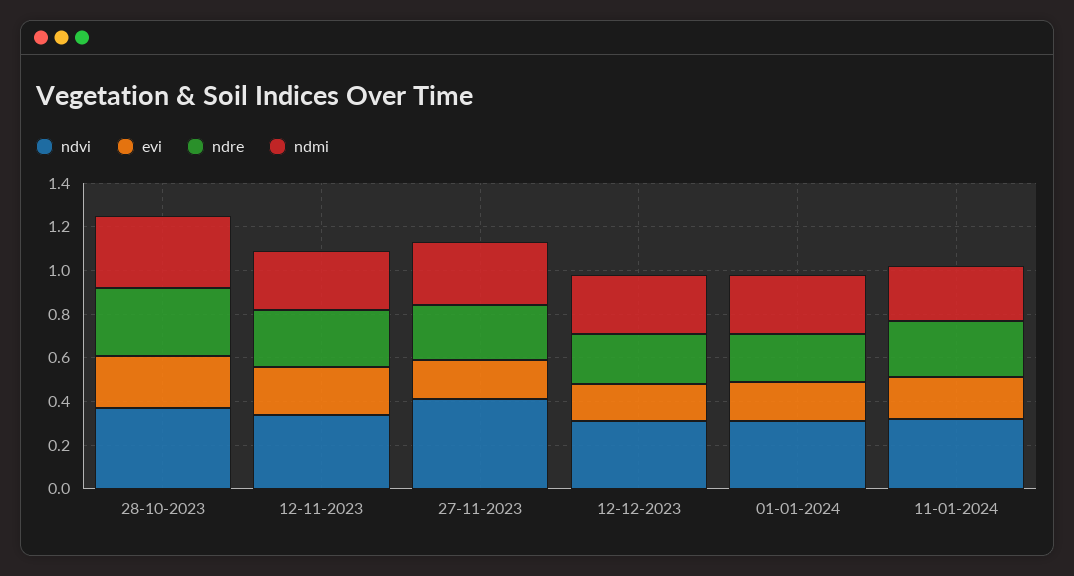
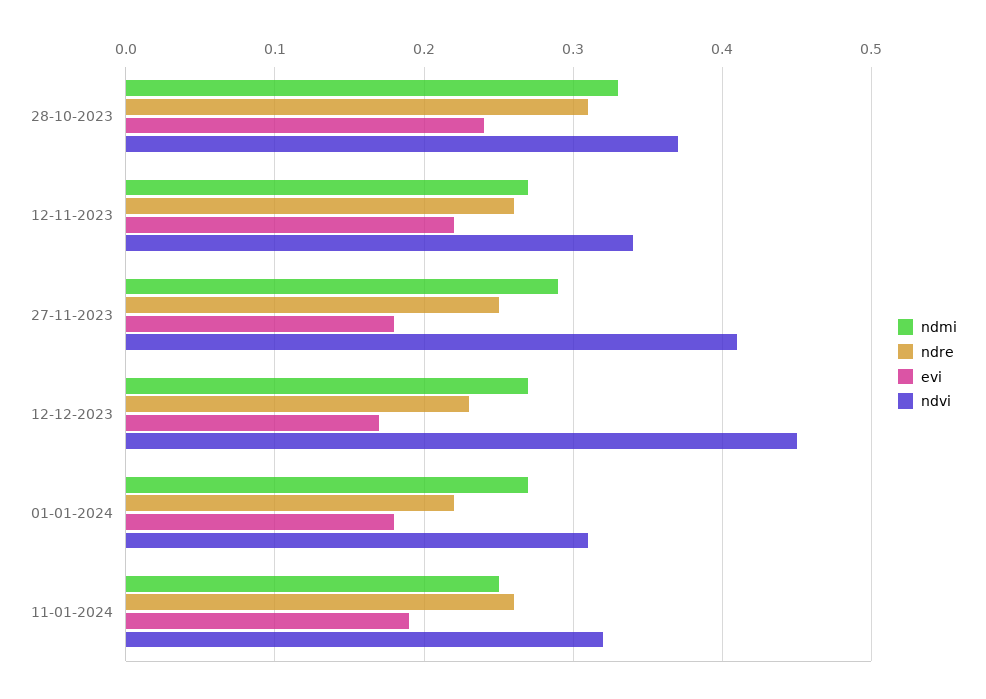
ndvi, 12-12-2023: 0.3 -> 0.45

